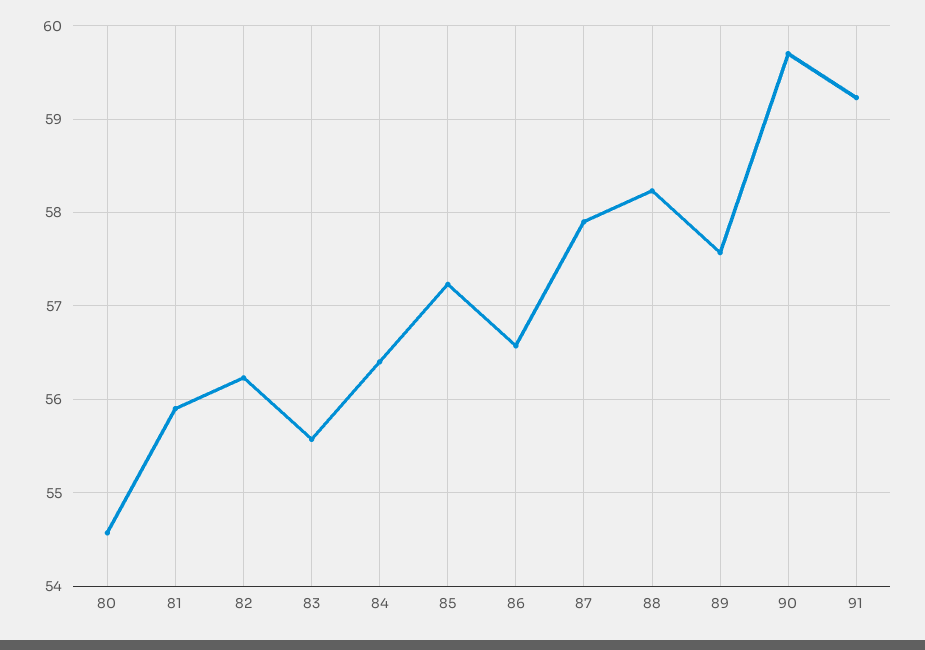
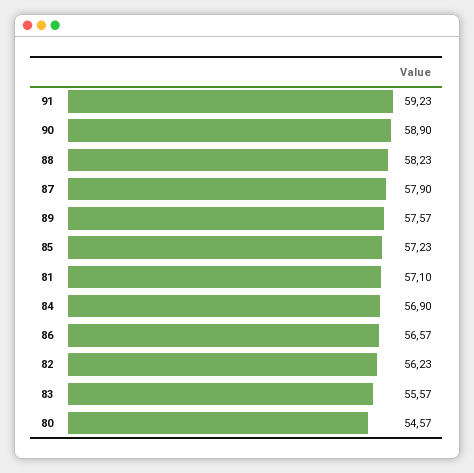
81: 55.9 -> 57.1
84: 56.4 -> 56.9
90: 59.7 -> 58.9

